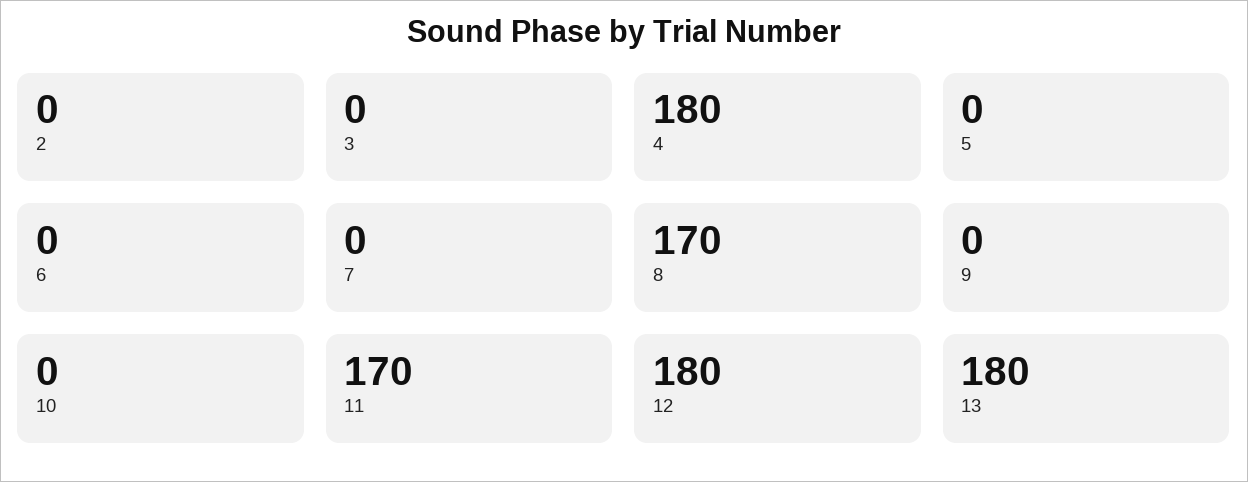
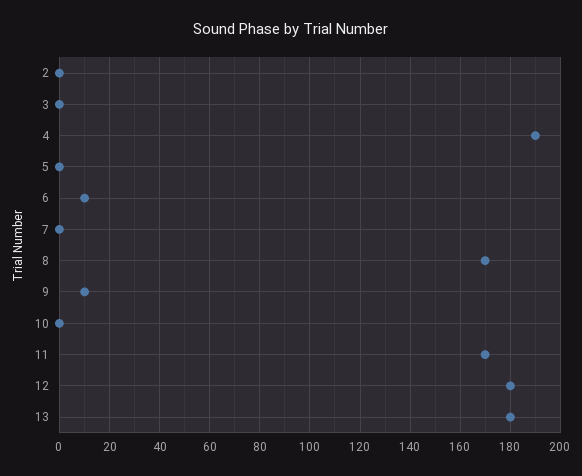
4: 180 -> 190
6: 0 -> 10
9: 0 -> 10

